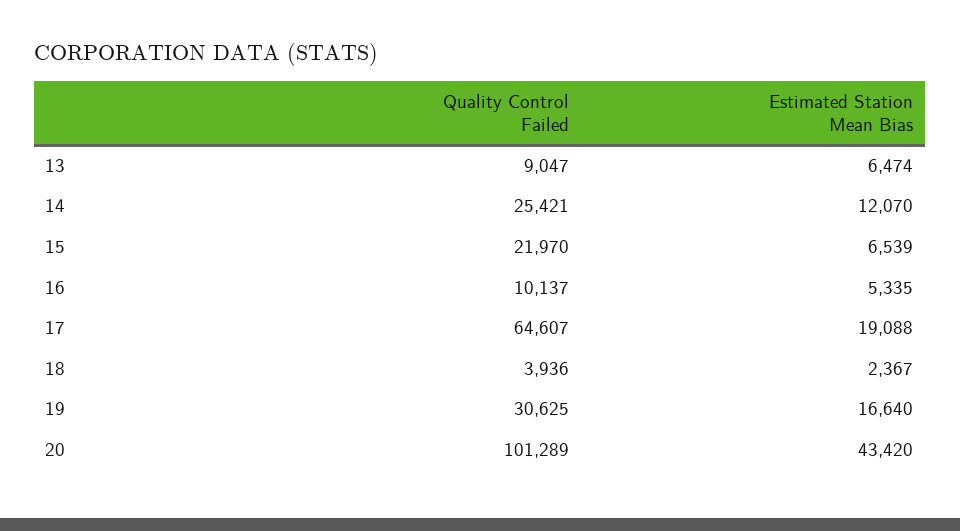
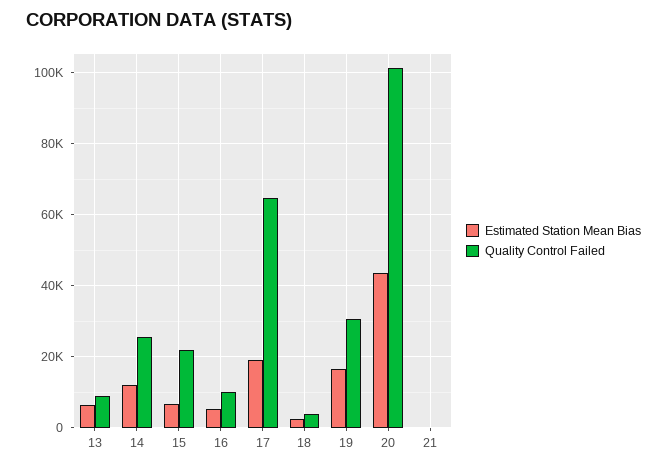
Estimated Station Mean Bias, 21: none -> 0
Quality Control Failed, 21: none -> 0

